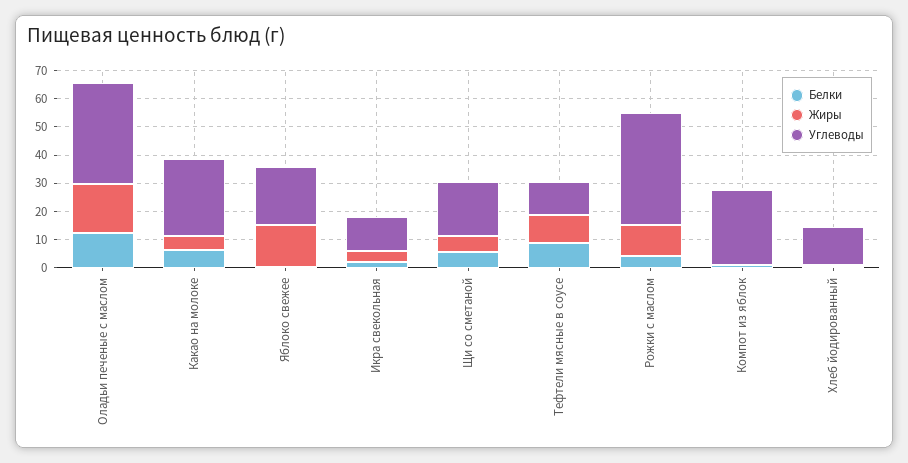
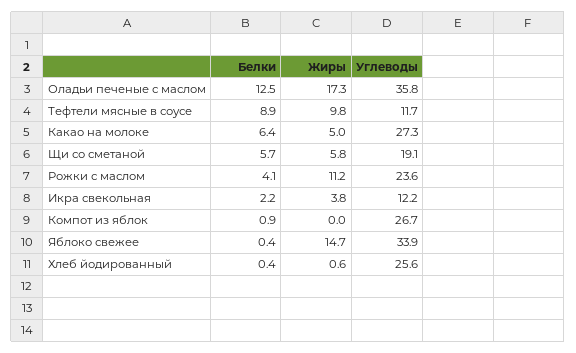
Углеводы, Яблоко свежее: 20 -> 33.9
Углеводы, Рожки с маслом: 40 -> 23.6
Углеводы, Хлеб йодированный: 15 -> 25.6

